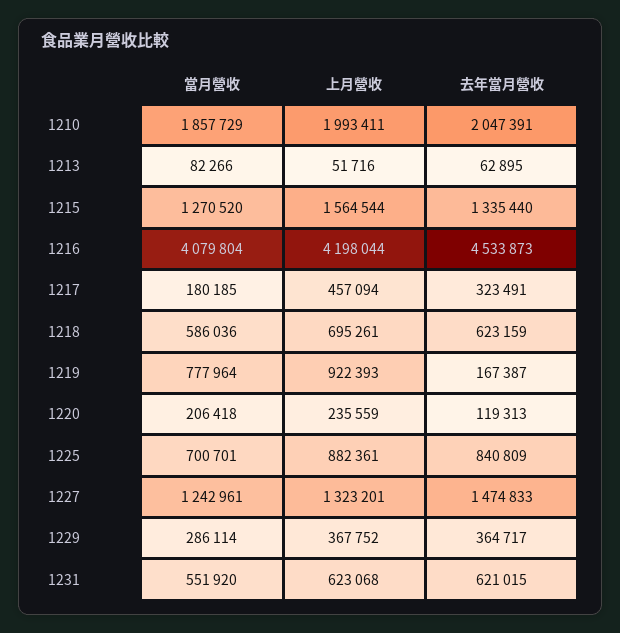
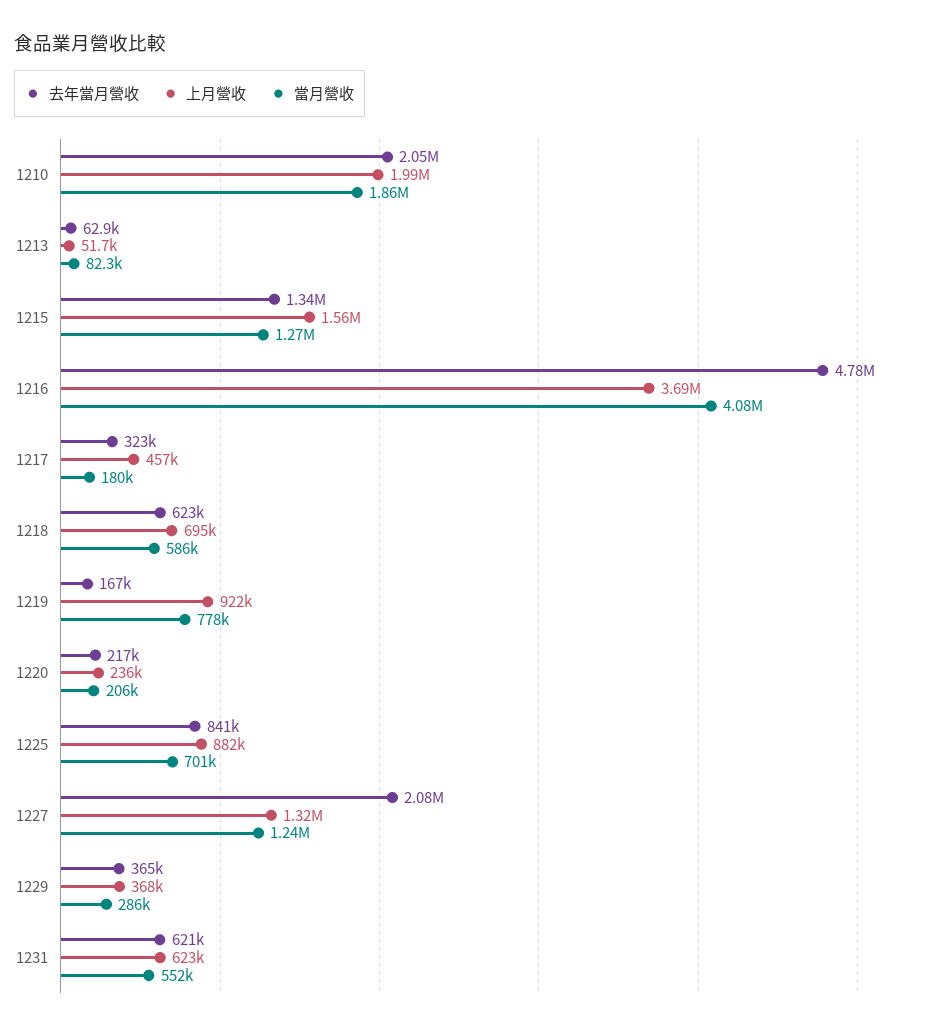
上月營收, 1216: 4198044 -> 3690000
去年當月營收, 1216: 4533873 -> 4780000
去年當月營收, 1220: 119313 -> 217000
去年當月營收, 1227: 1474833 -> 2080000

